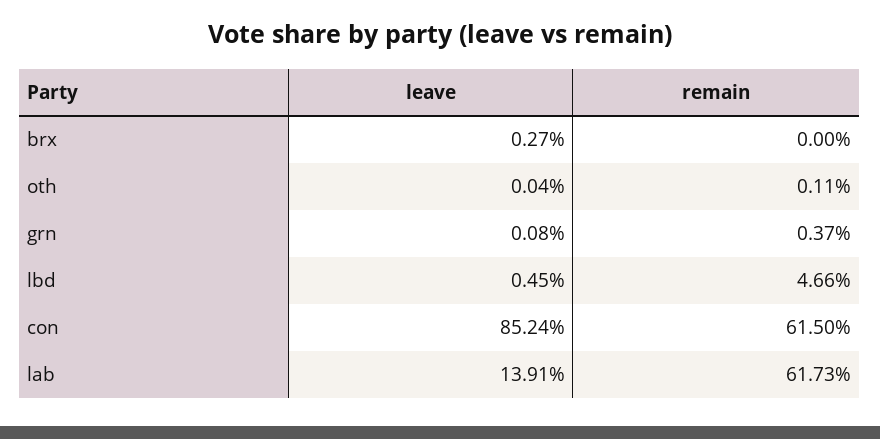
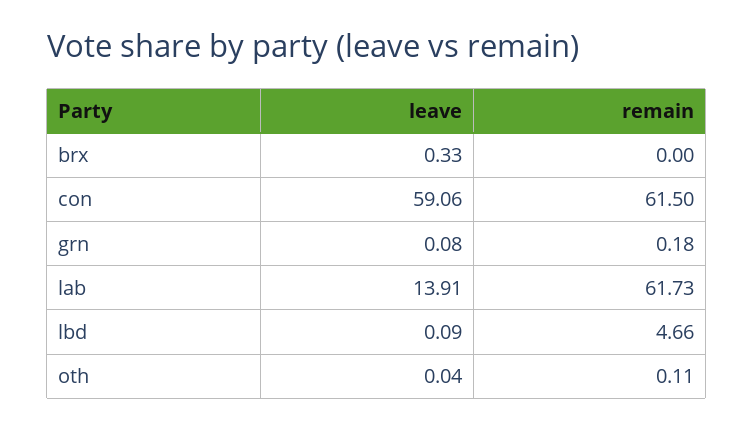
leave, brx: 0.27 -> 0.33
remain, grn: 0.37 -> 0.18
leave, lbd: 0.45 -> 0.09
leave, con: 85.24 -> 59.06

